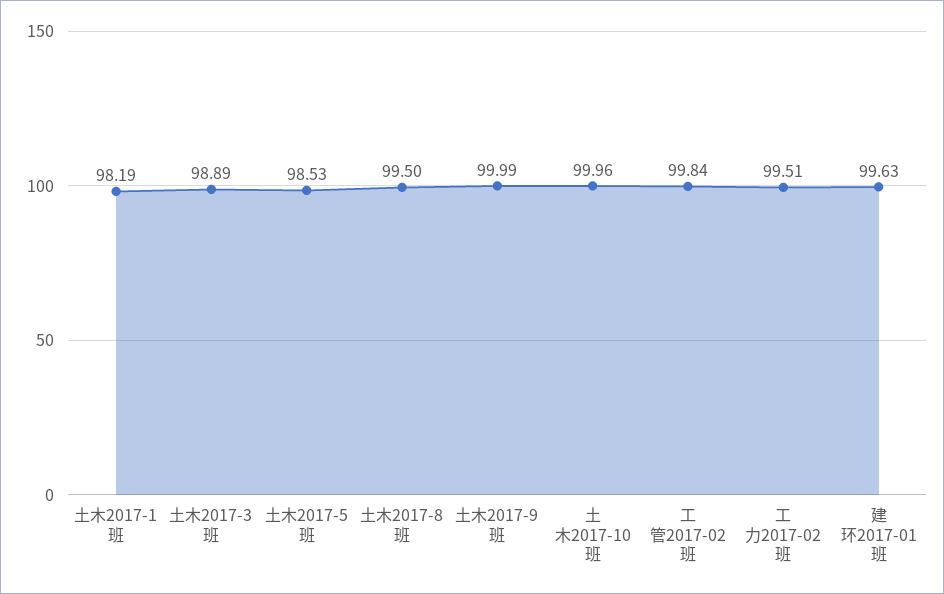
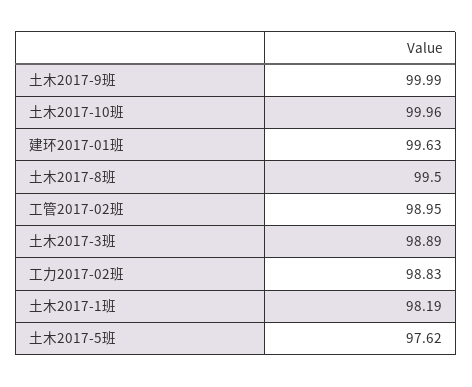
土木2017-5班: 98.53 -> 97.62
工管2017-02班: 99.84 -> 98.95
工力2017-02班: 99.51 -> 98.83

